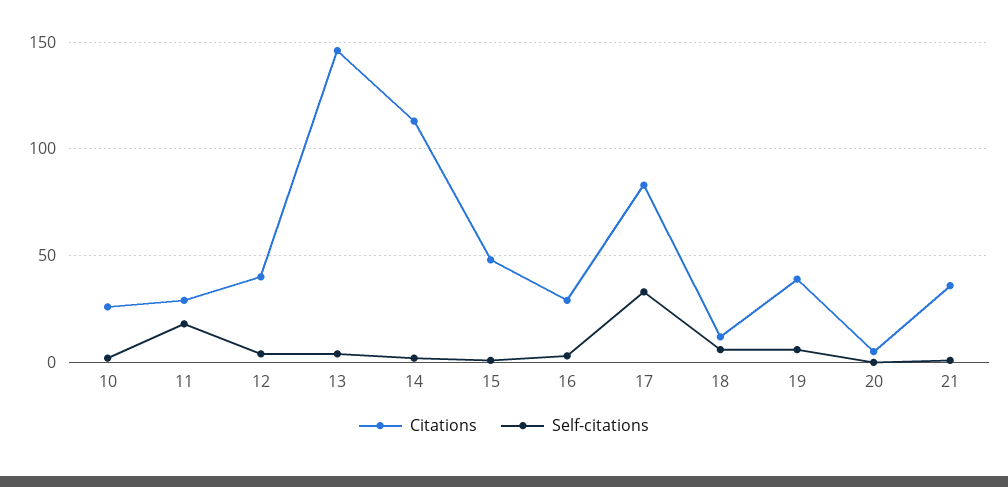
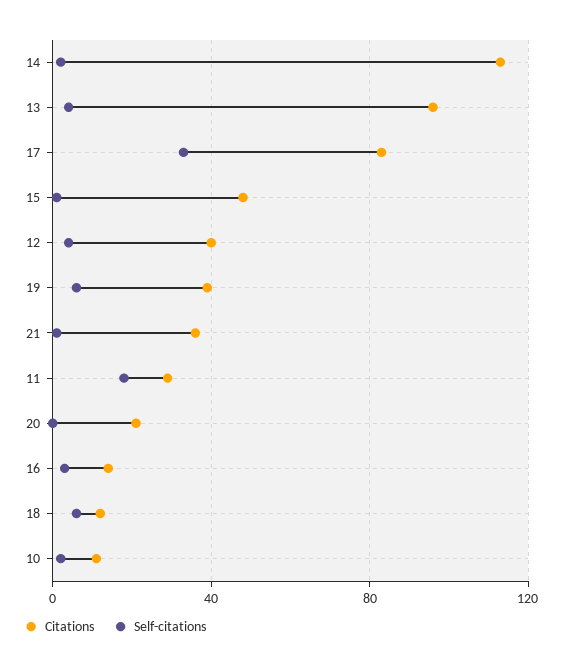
Citations, 10: 25 -> 10
Citations, 13: 145 -> 95
Citations, 16: 30 -> 15
Citations, 20: 5 -> 20

